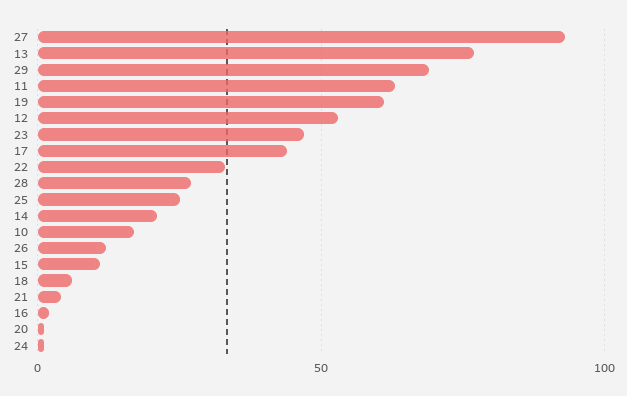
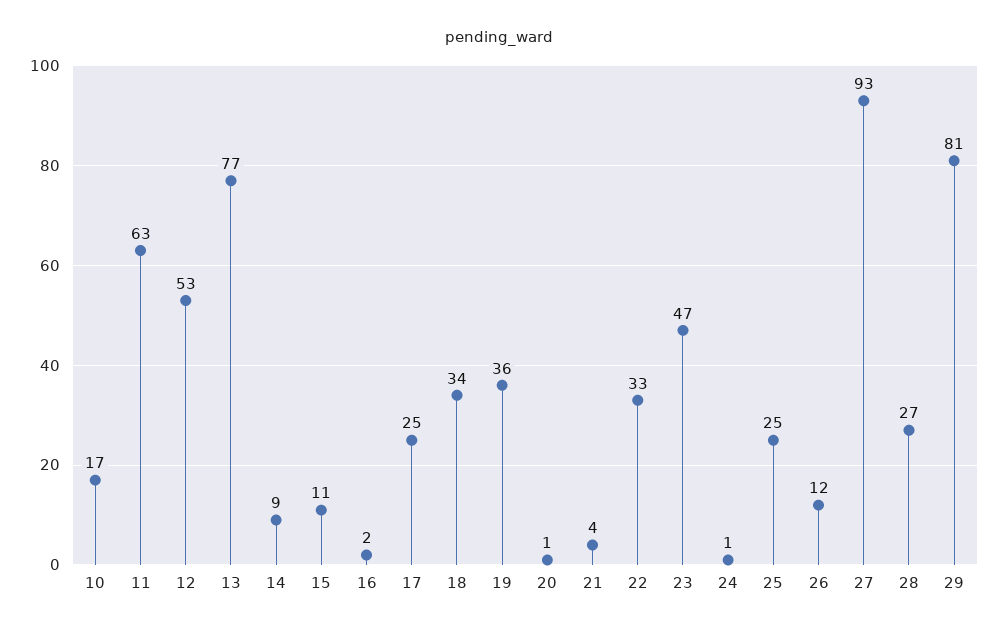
29: 70 -> 81
19: 60 -> 36
17: 45 -> 25
14: 20 -> 9
18: 5 -> 34

